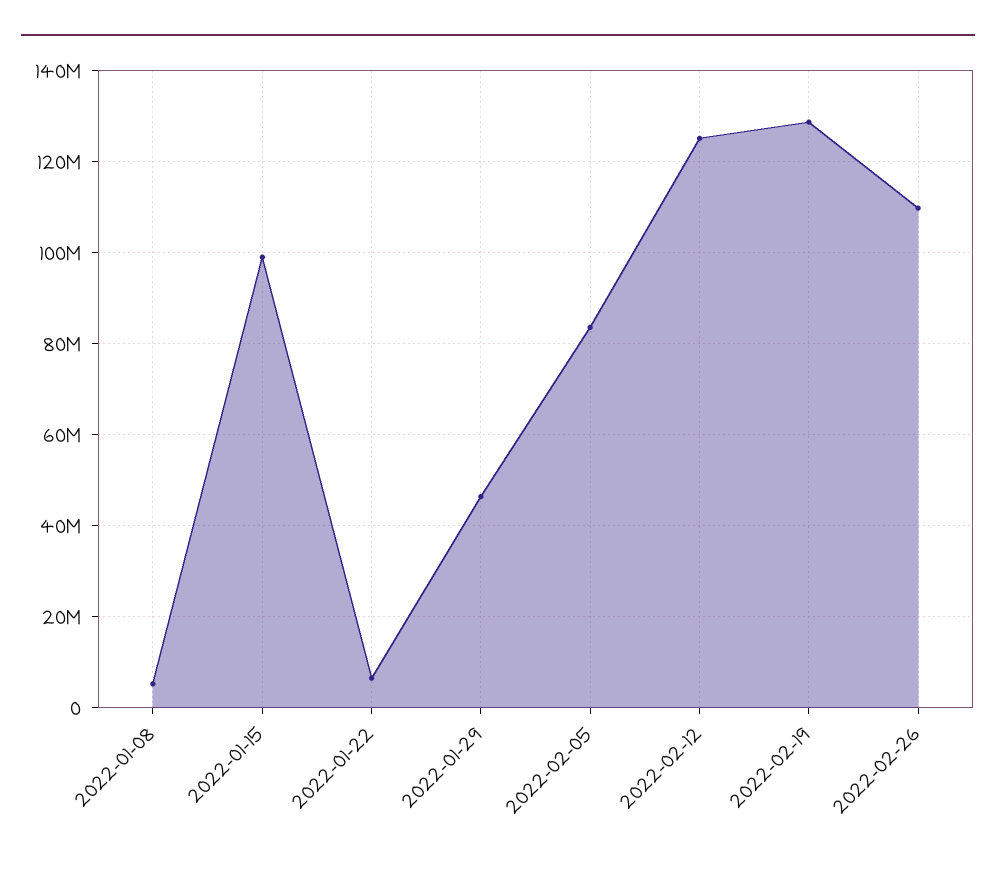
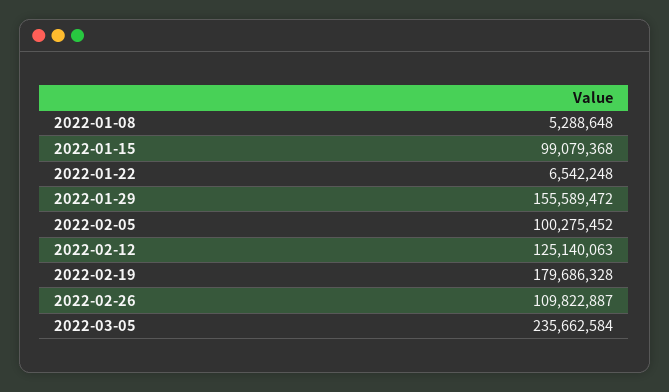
2022-01-29: 46000000 -> 155589472
2022-02-05: 84000000 -> 100275452
2022-02-19: 128000000 -> 179686328
2022-03-05: none -> 235662584

